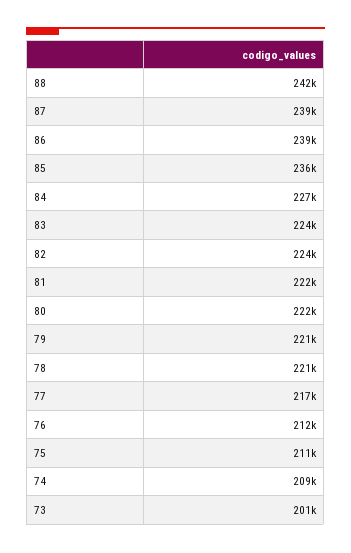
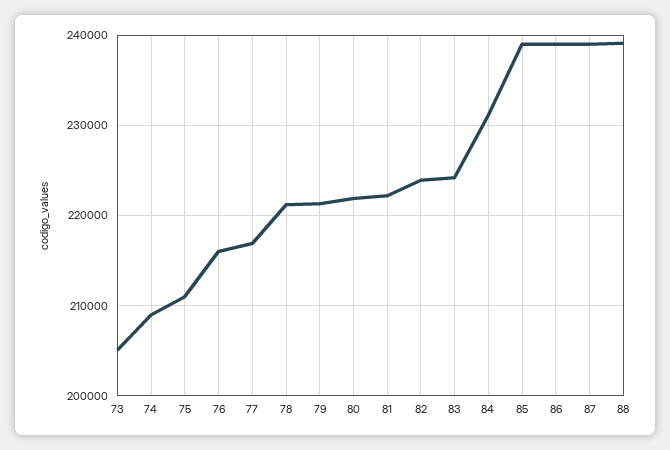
88: 242000 -> 239000
85: 236000 -> 239000
84: 227000 -> 231000
76: 212000 -> 216000
73: 201000 -> 205000

